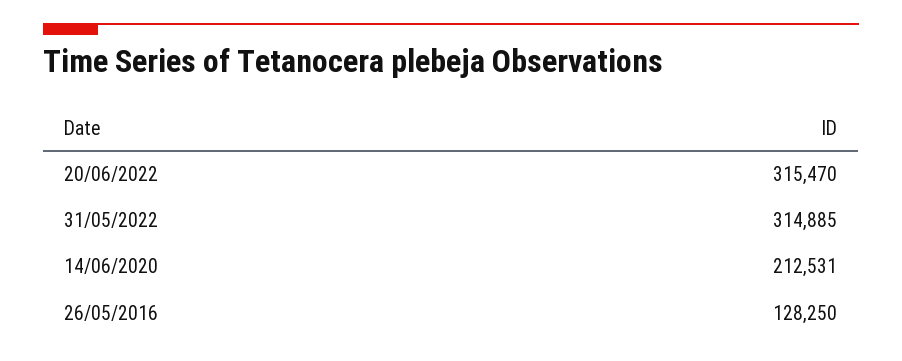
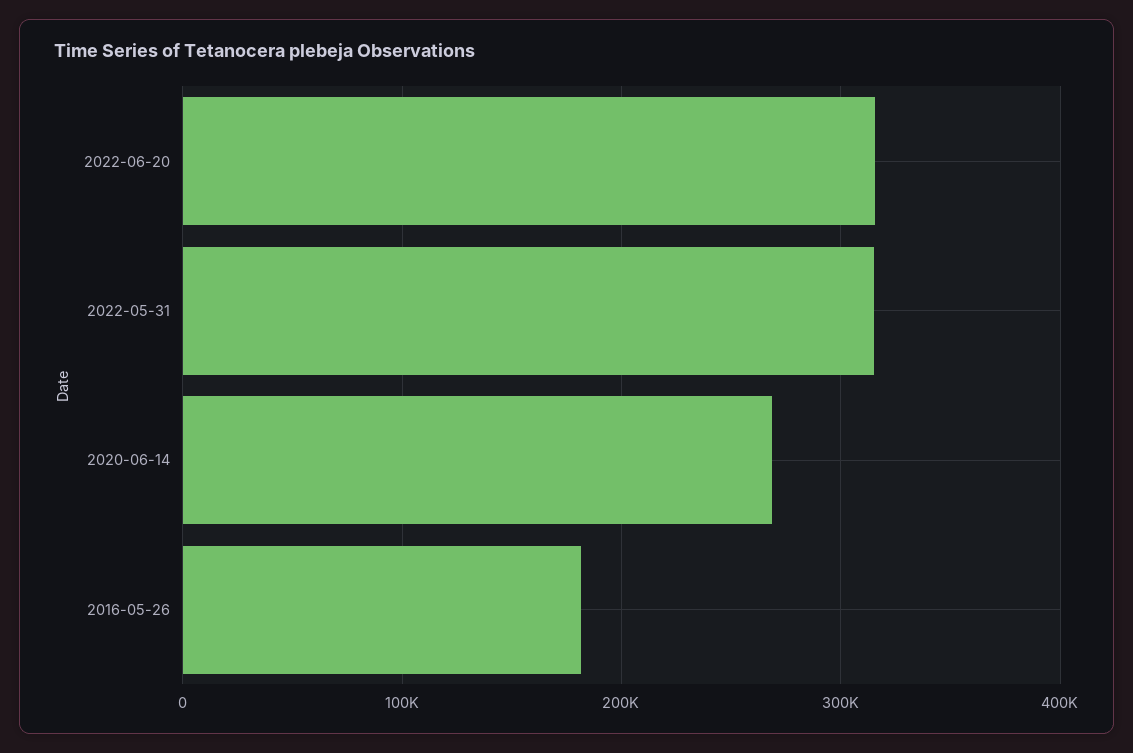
14/06/2020: 212531 -> 270000
26/05/2016: 128250 -> 180000

